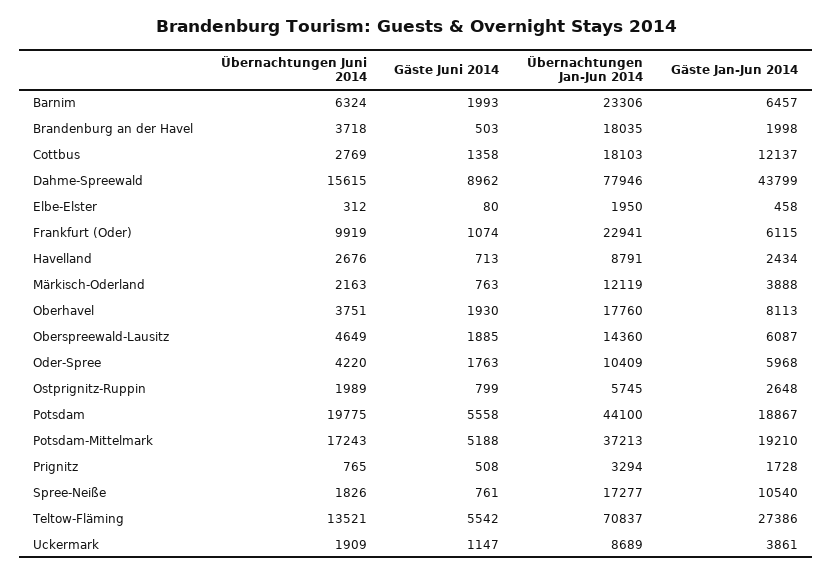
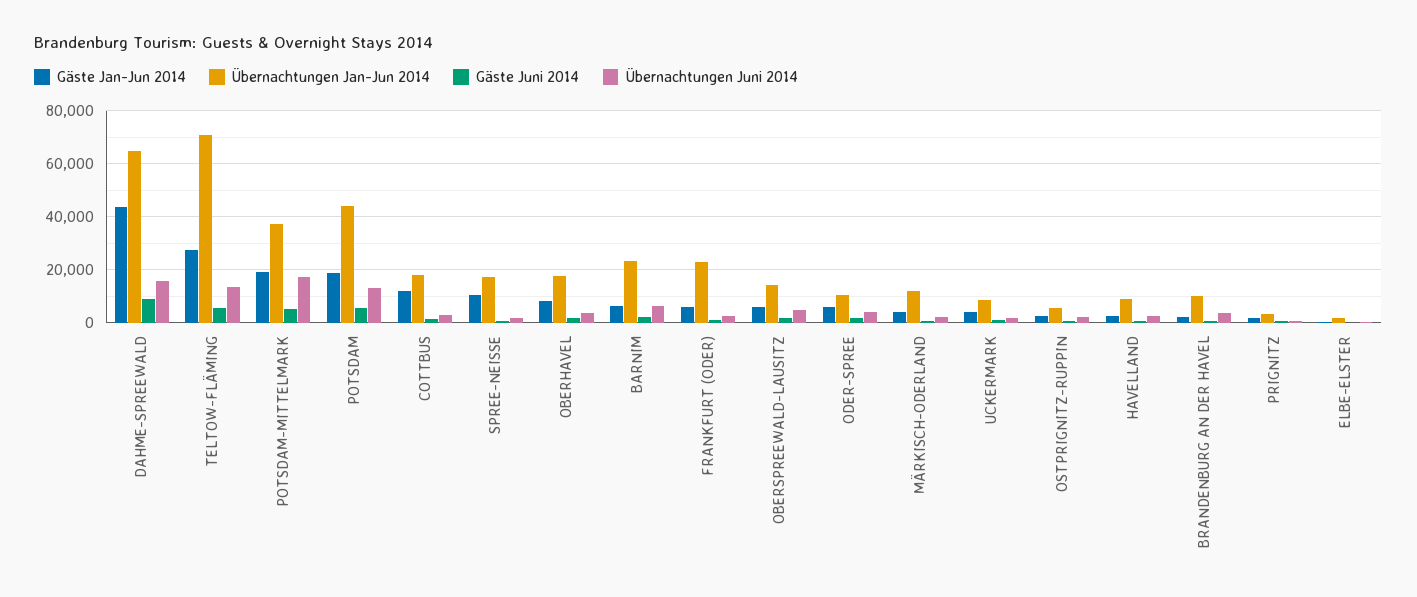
Übernachtungen Jan-Jun 2014, Brandenburg an der Havel: 18035 -> 10000
Übernachtungen Jan-Jun 2014, Dahme-Spreewald: 77946 -> 65000
Übernachtungen Juni 2014, Frankfurt (Oder): 9919 -> 2500
Übernachtungen Juni 2014, Potsdam: 19775 -> 12500

